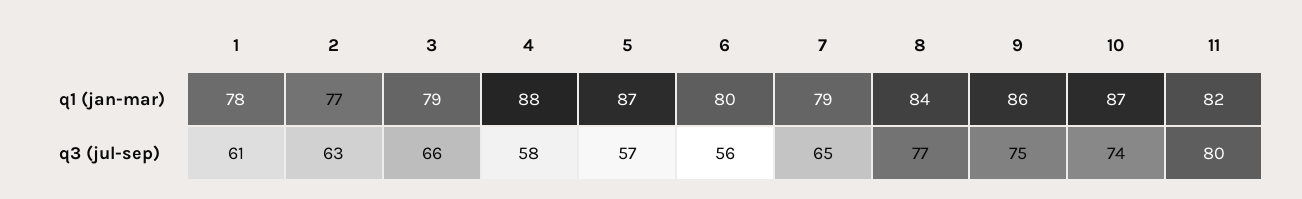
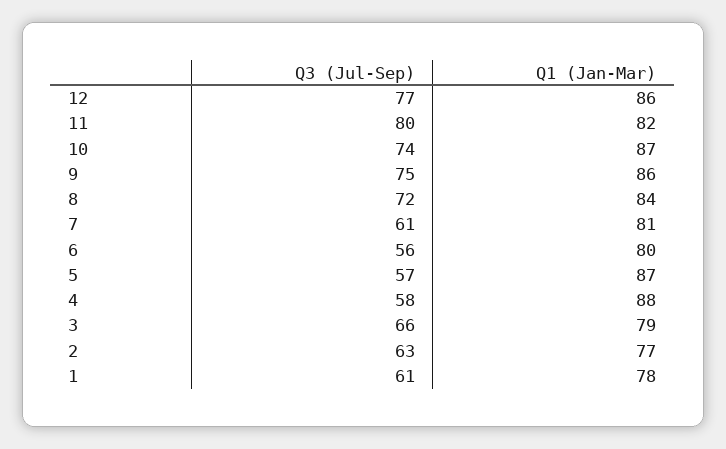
7, q1 (jan-mar): 79 -> 81
7, q3 (jul-sep): 65 -> 61
8, q3 (jul-sep): 77 -> 72
12, q3 (jul-sep): none -> 77
12, q1 (jan-mar): none -> 86

